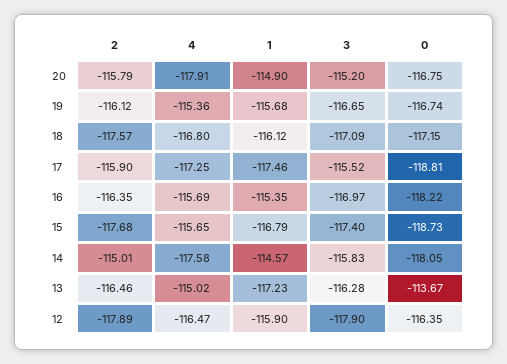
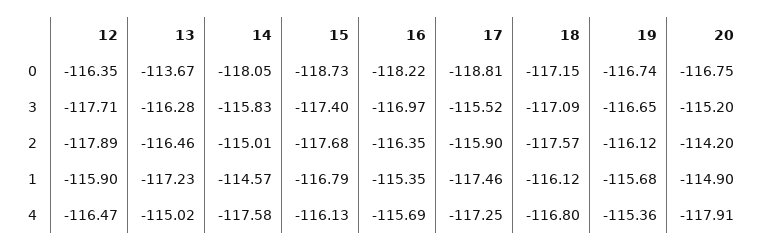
2, 20: -115.79 -> -114.2
4, 15: -115.65 -> -116.13
3, 12: -117.9 -> -117.71

